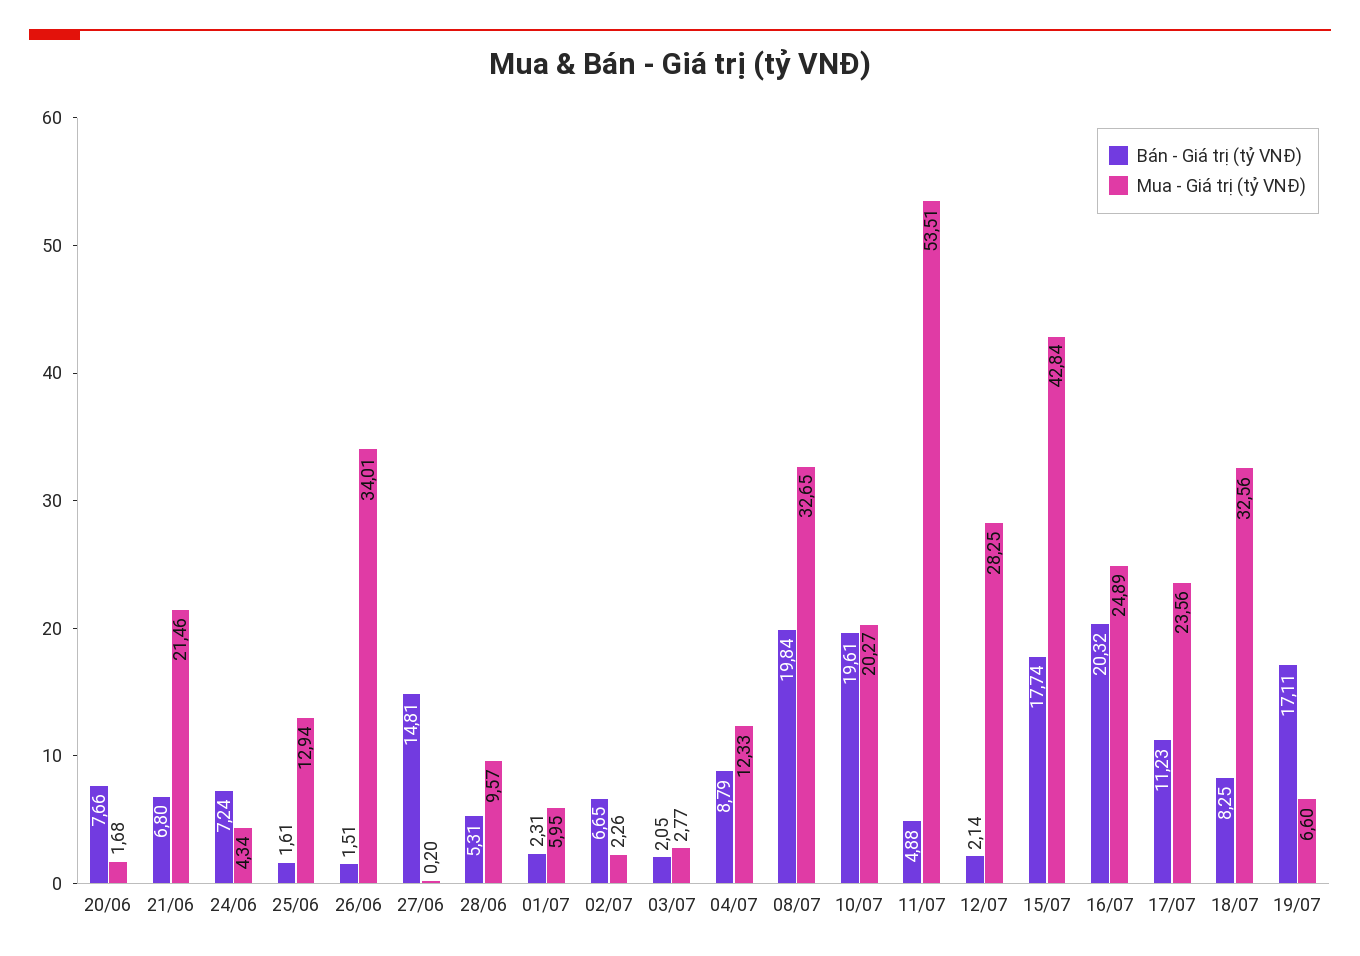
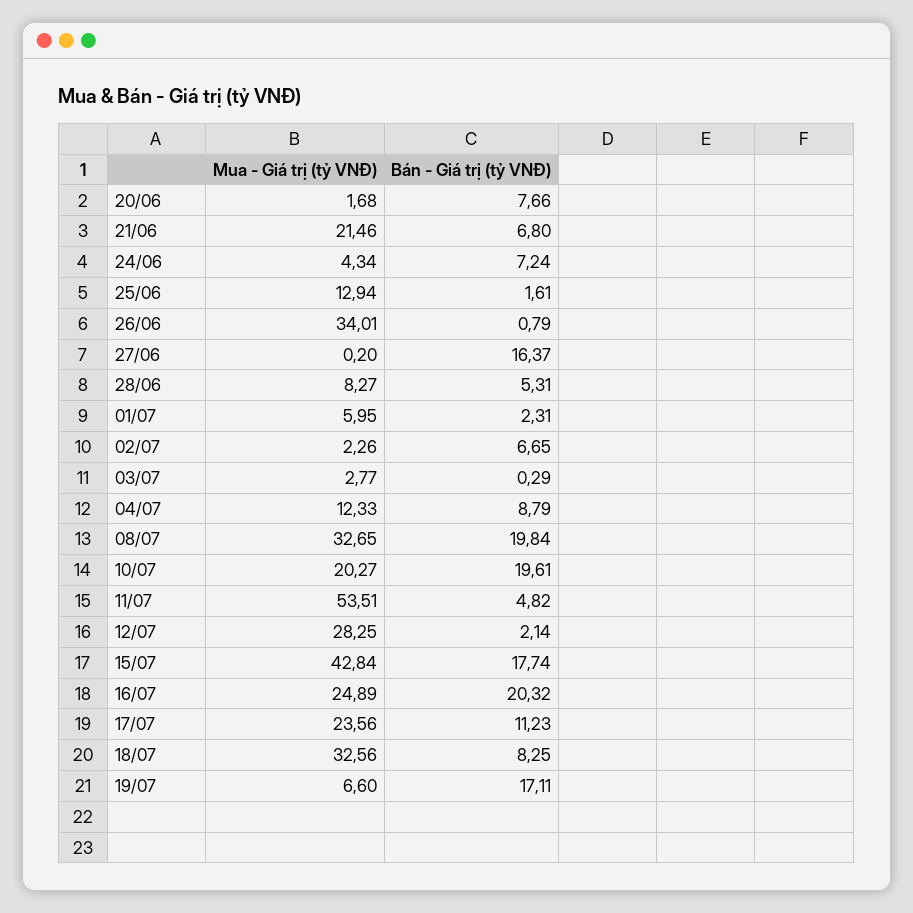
Bán - Giá trị (tỷ VNĐ), 26/06: 1.51 -> 0.79
Bán - Giá trị (tỷ VNĐ), 27/06: 14.81 -> 16.37
Mua - Giá trị (tỷ VNĐ), 28/06: 9.57 -> 8.27
Bán - Giá trị (tỷ VNĐ), 03/07: 2.05 -> 0.29
Bán - Giá trị (tỷ VNĐ), 11/07: 4.88 -> 4.82

